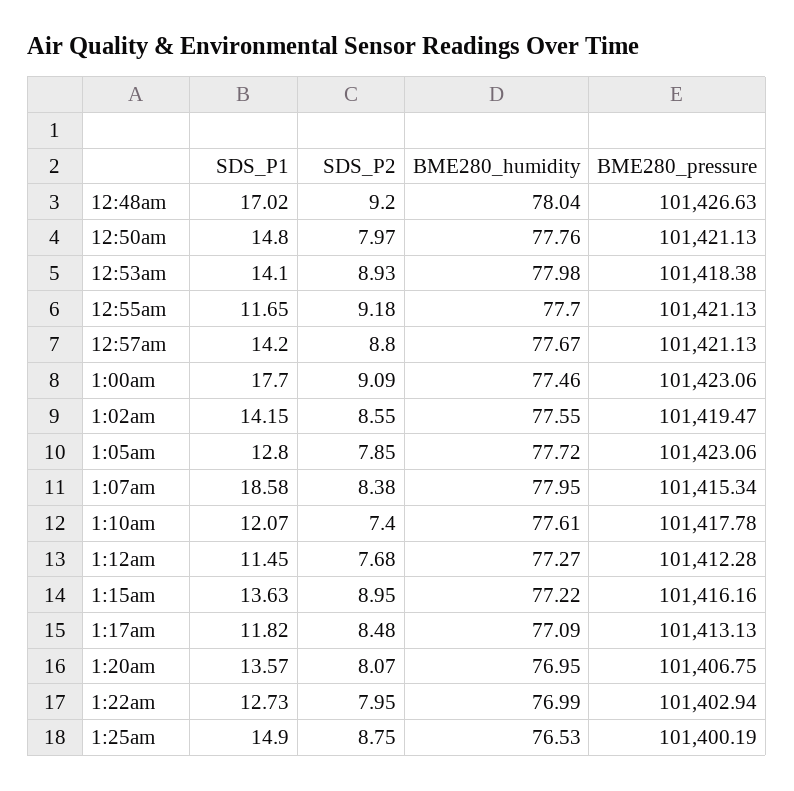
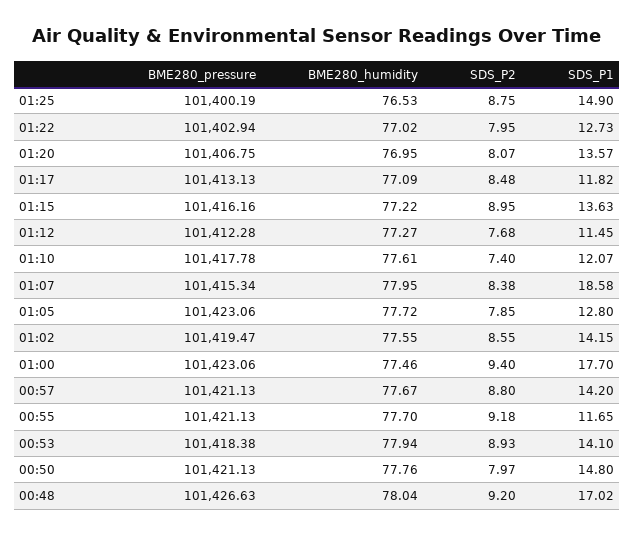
BME280_humidity, 12:53am: 77.98 -> 77.94
SDS_P2, 1:00am: 9.09 -> 9.4
BME280_humidity, 1:22am: 76.99 -> 77.02

